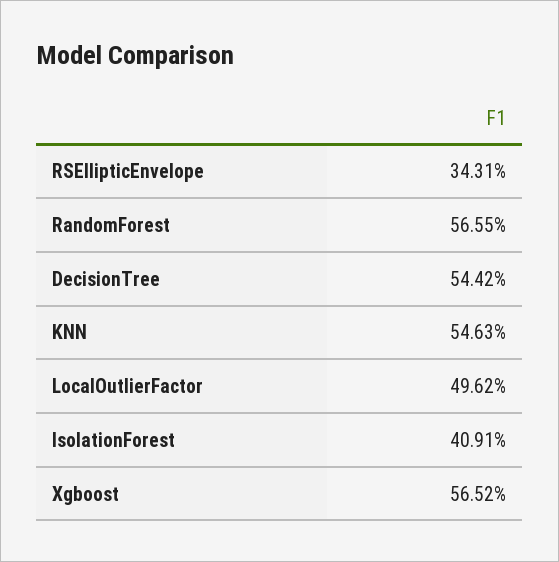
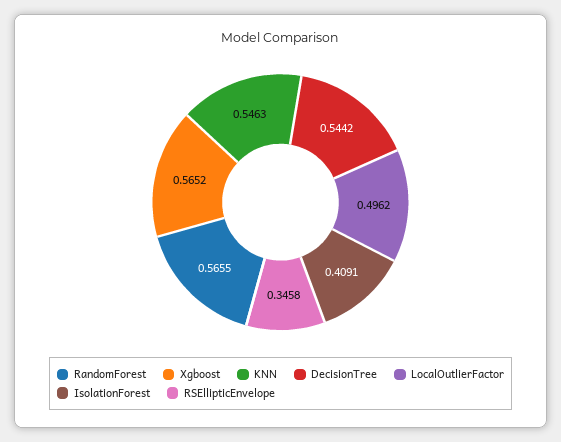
RSEllipticEnvelope: 0.3431 -> 0.3458

